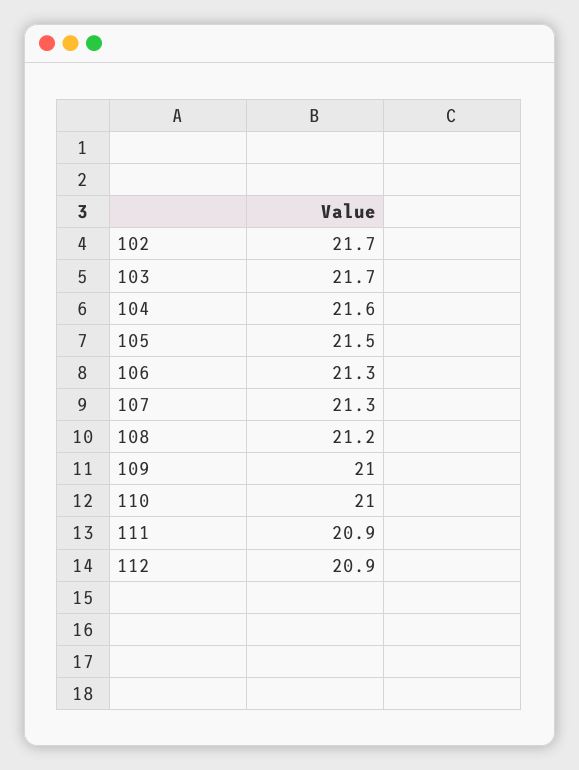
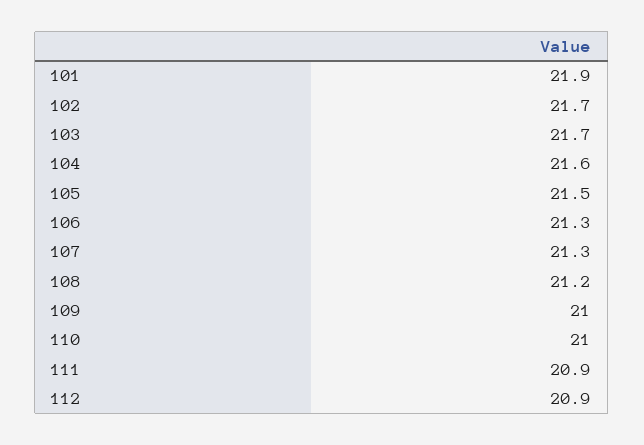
101: none -> 21.9

